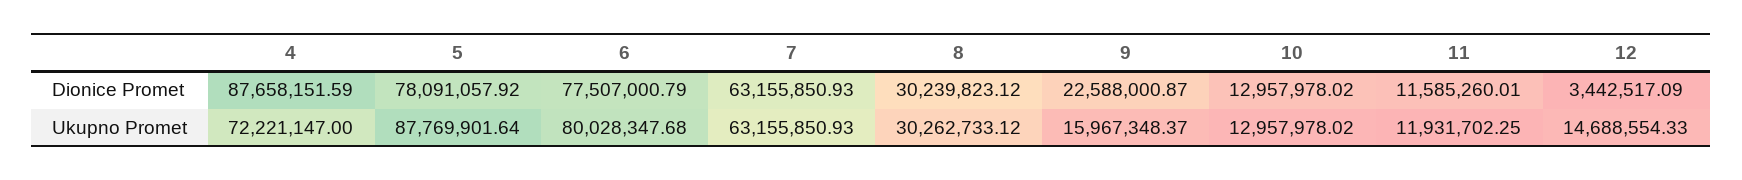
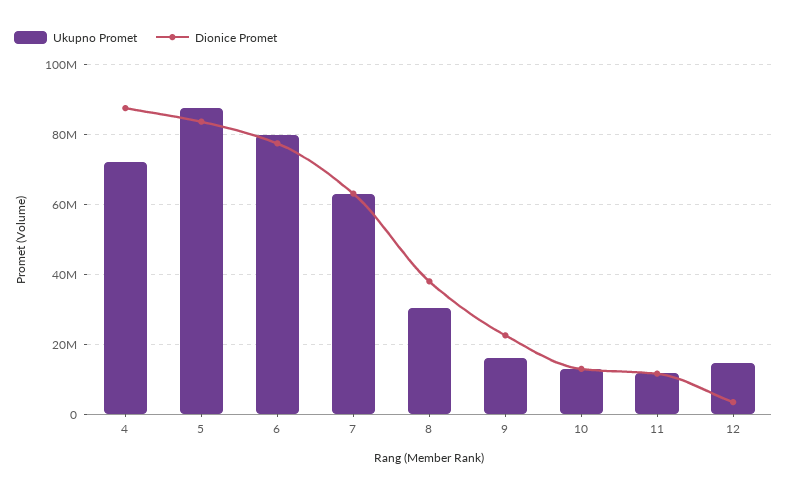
Dionice Promet, 5: 78091057.92 -> 84000000
Dionice Promet, 8: 30239823.12 -> 38000000

